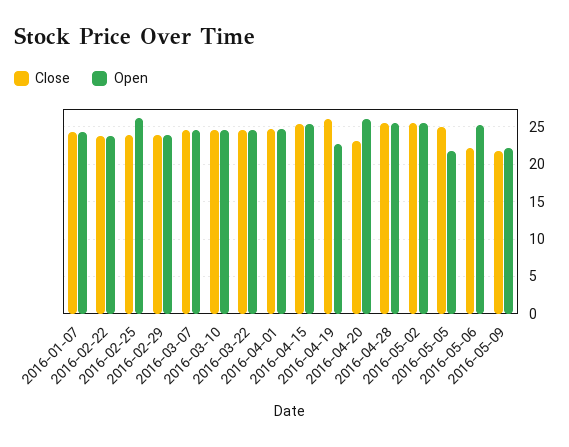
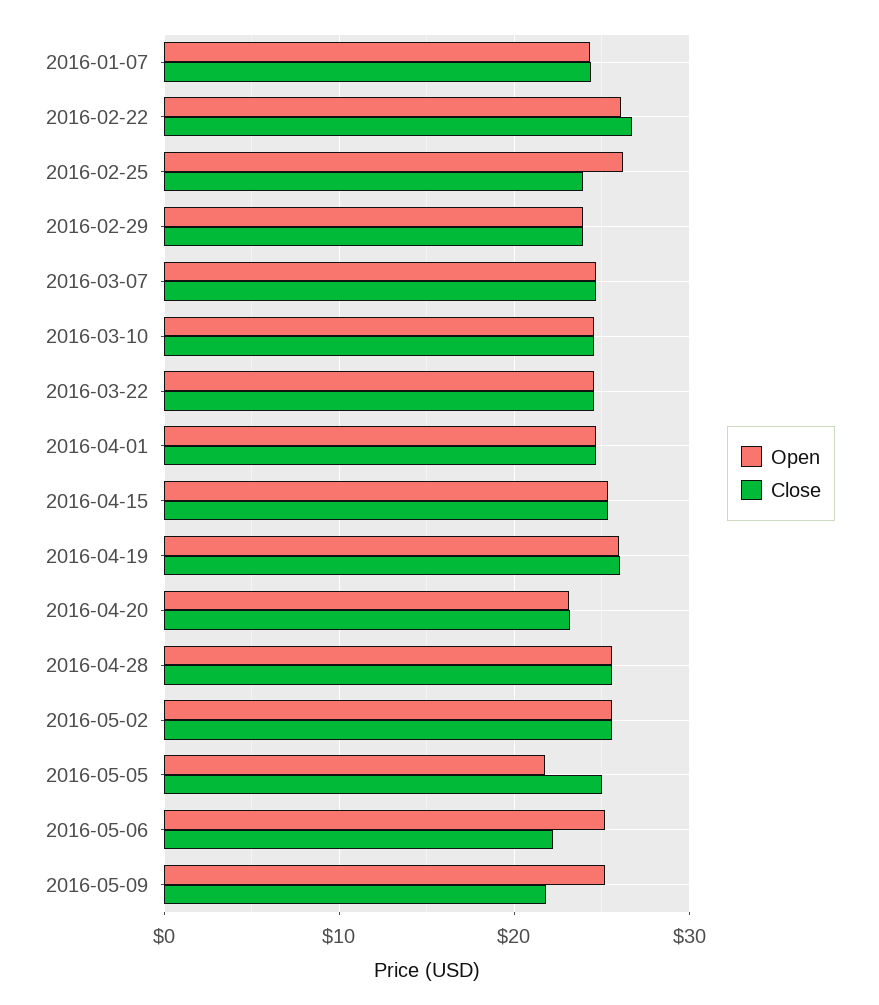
Close, 2016-02-22: 24 -> 27
Open, 2016-02-22: 24 -> 26
Open, 2016-04-19: 23 -> 26
Open, 2016-04-20: 26 -> 23
Open, 2016-05-09: 22 -> 25

